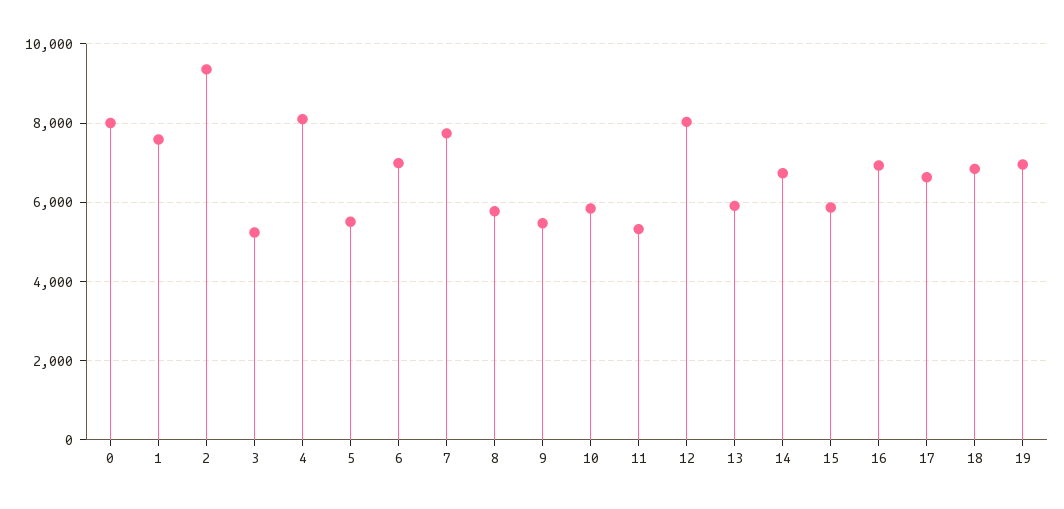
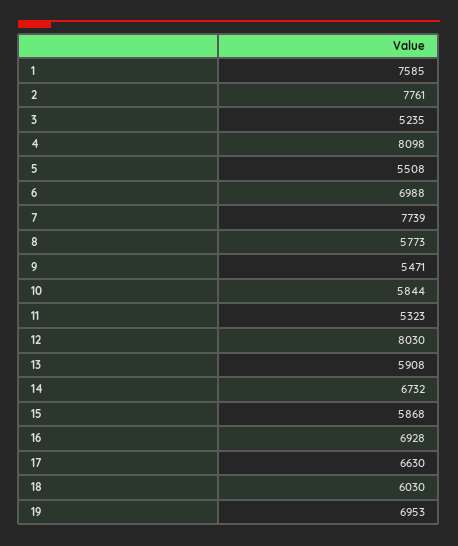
0: 8000 -> none
2: 9400 -> 7761
18: 6800 -> 6030

